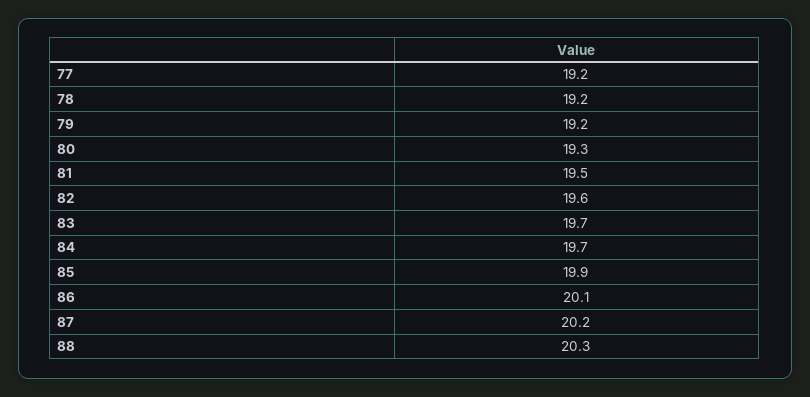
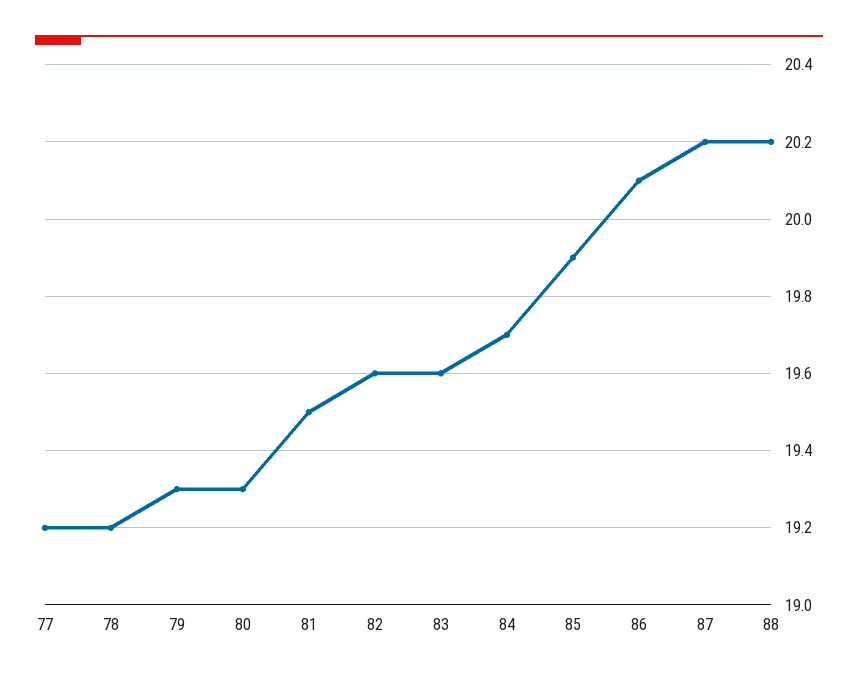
79: 19.2 -> 19.3
83: 19.7 -> 19.6
88: 20.3 -> 20.2

